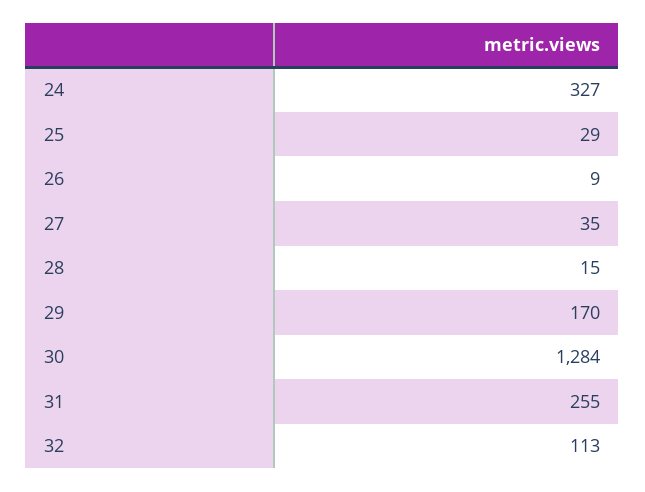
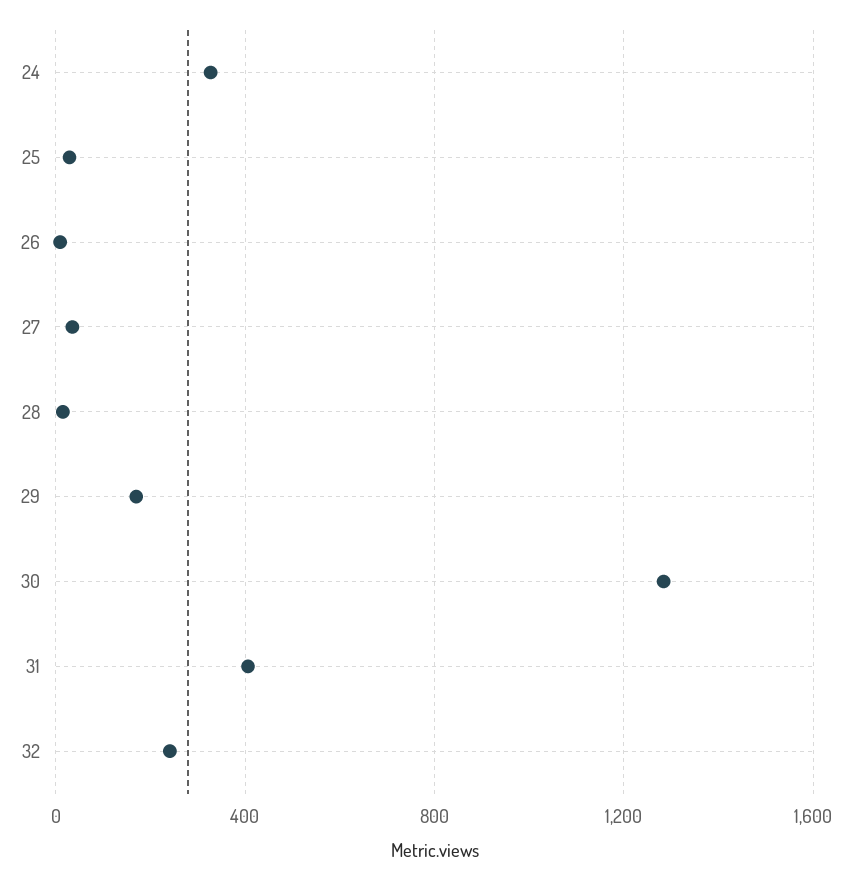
31: 255 -> 400
32: 113 -> 250

